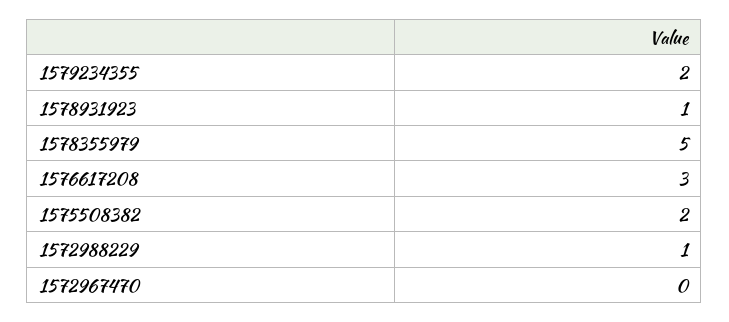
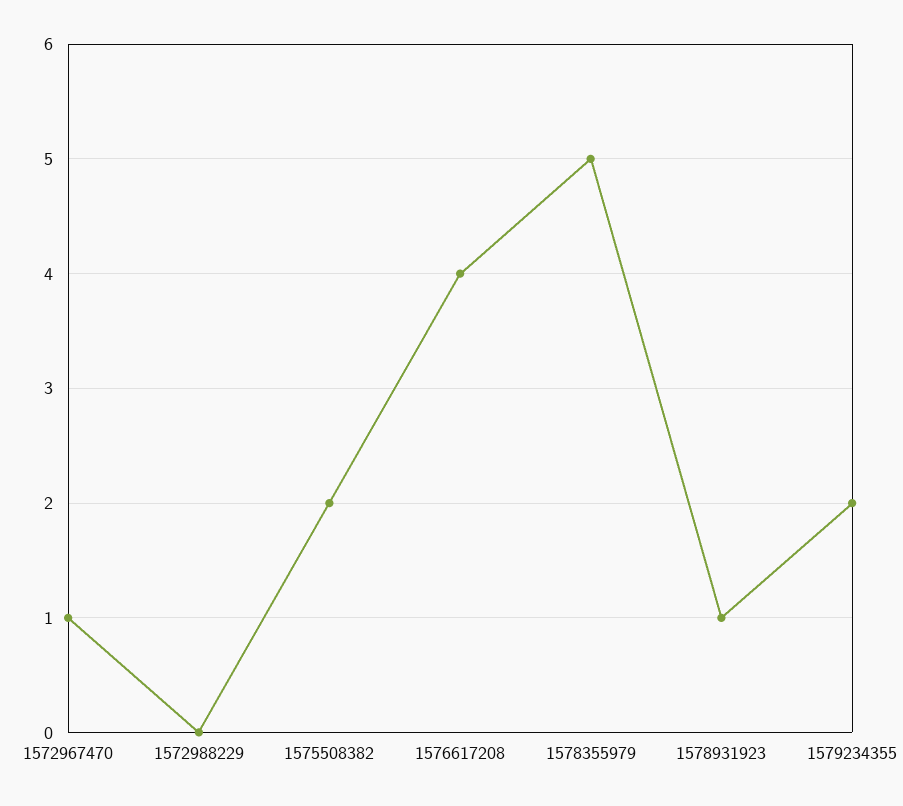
1576617208: 3 -> 4
1572988229: 1 -> 0
1572967470: 0 -> 1

